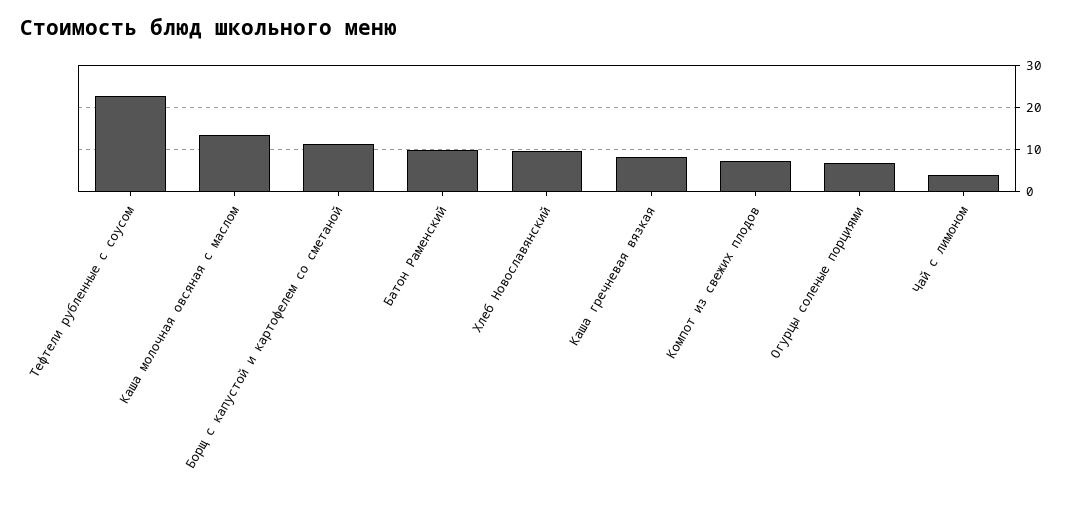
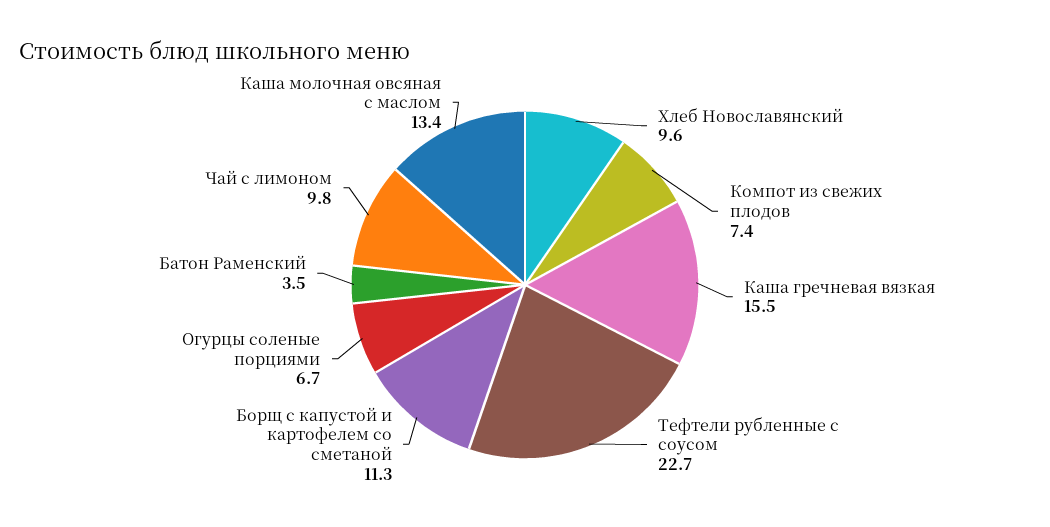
Батон Раменский: 10 -> 3.5
Каша гречневая вязкая: 8 -> 15.5
Чай с лимоном: 4 -> 9.8

